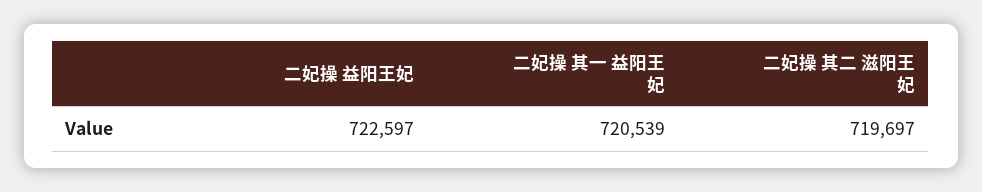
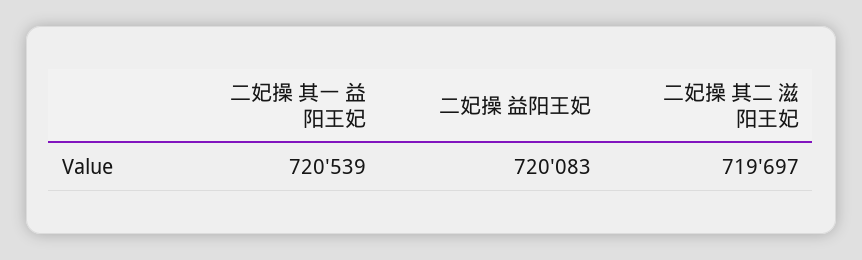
二妃操 益阳王妃: 722597 -> 720083

